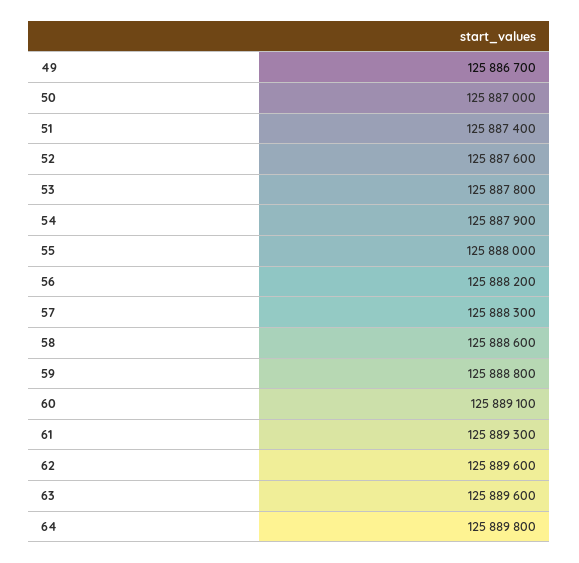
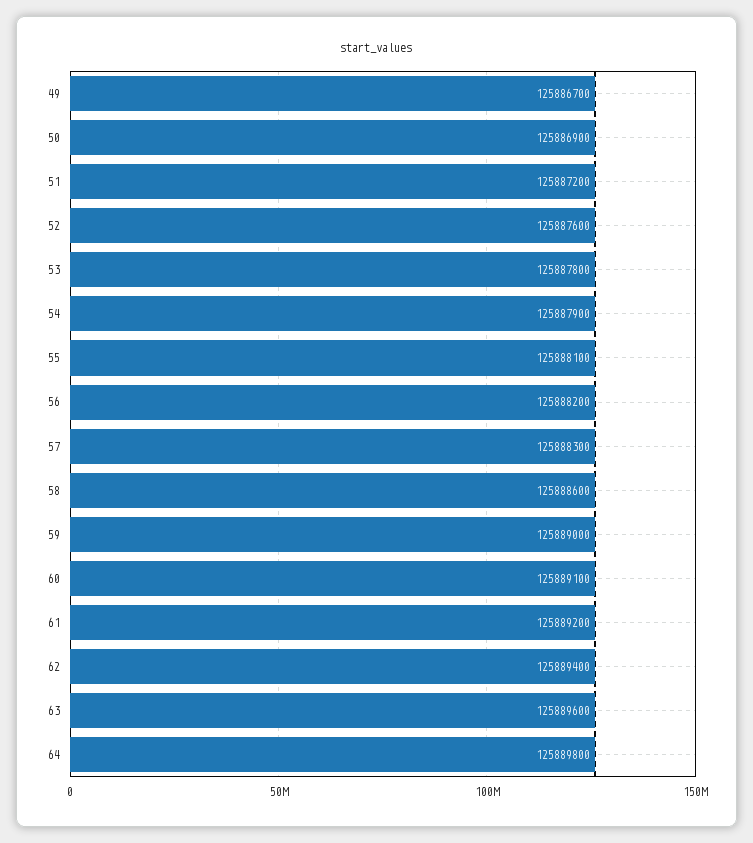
50: 125887000 -> 125886900
51: 125887400 -> 125887200
55: 125888000 -> 125888100
59: 125888800 -> 125889000
61: 125889300 -> 125889200
62: 125889600 -> 125889400

